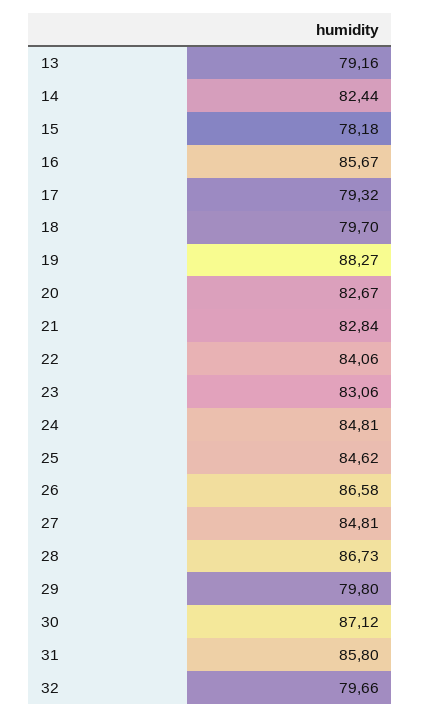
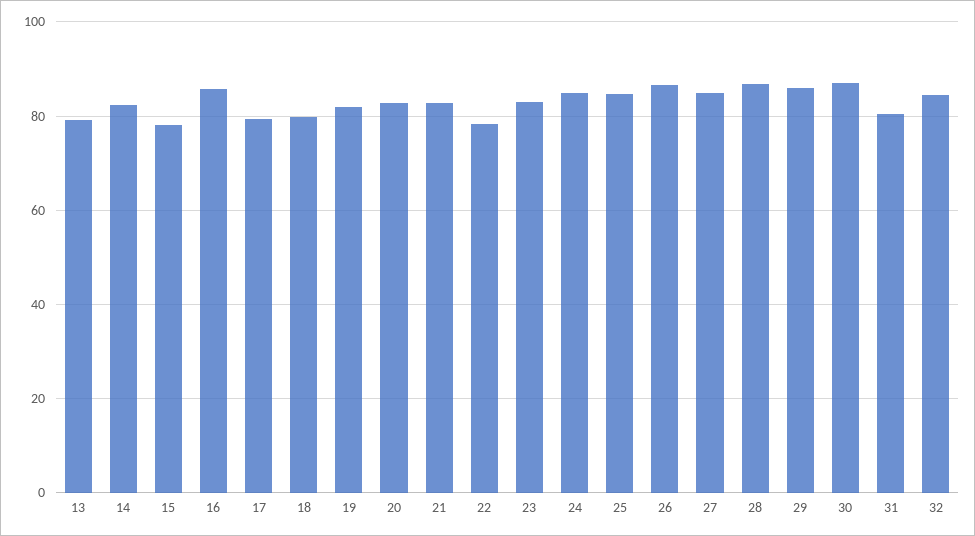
19: 88.27 -> 82
22: 84.06 -> 78
29: 79.8 -> 86
31: 85.8 -> 80
32: 79.66 -> 84

